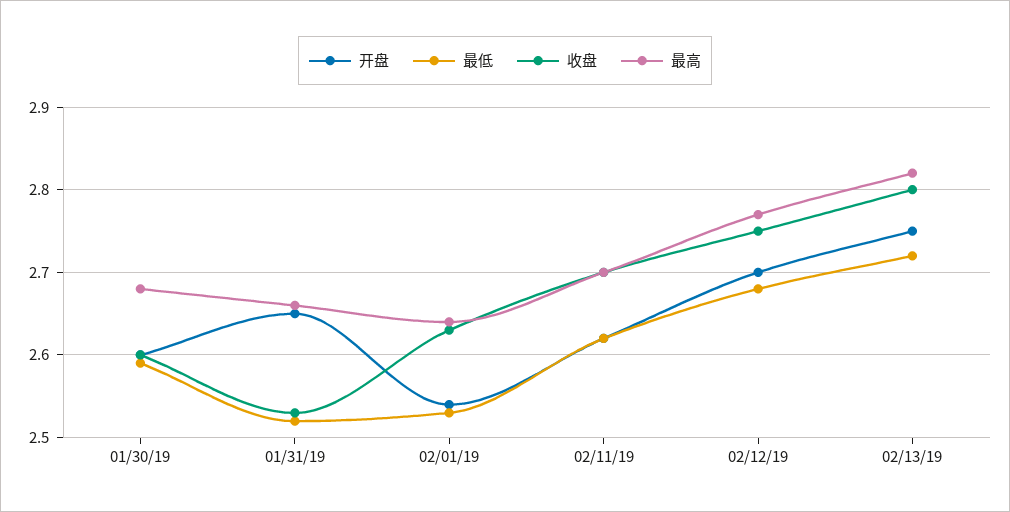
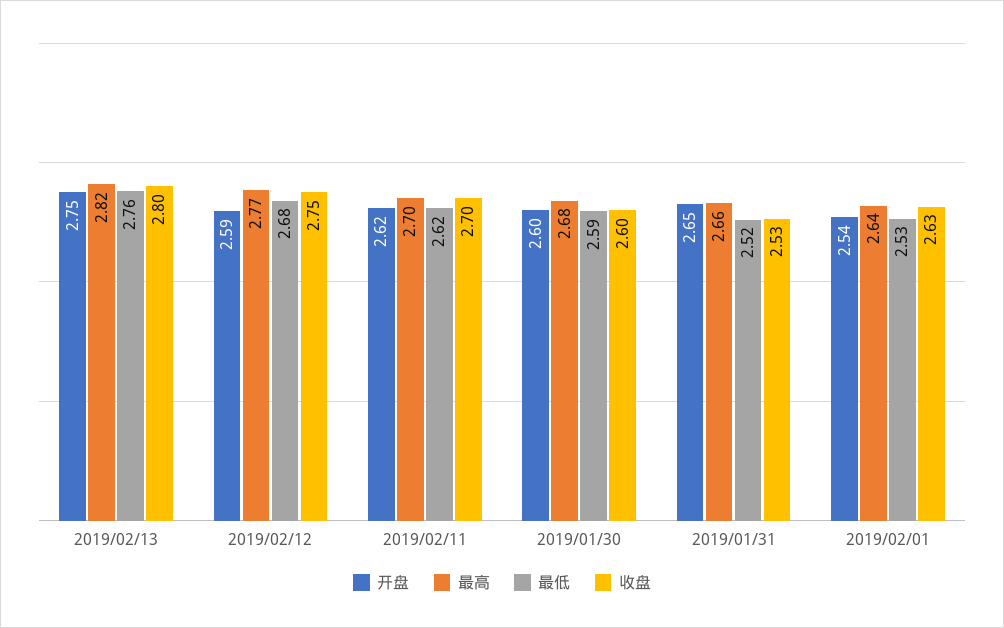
开盘, 02/12/19: 2.7 -> 2.59
最低, 02/13/19: 2.72 -> 2.76

